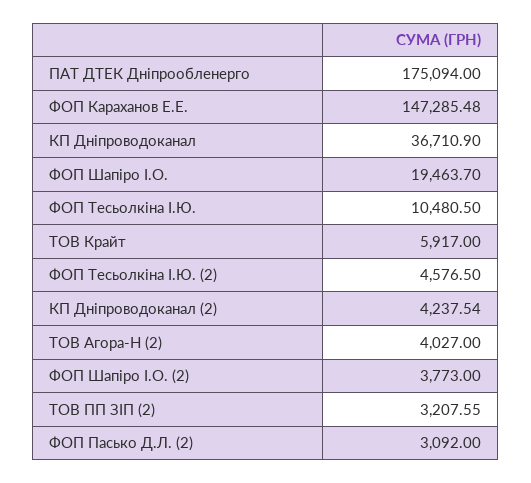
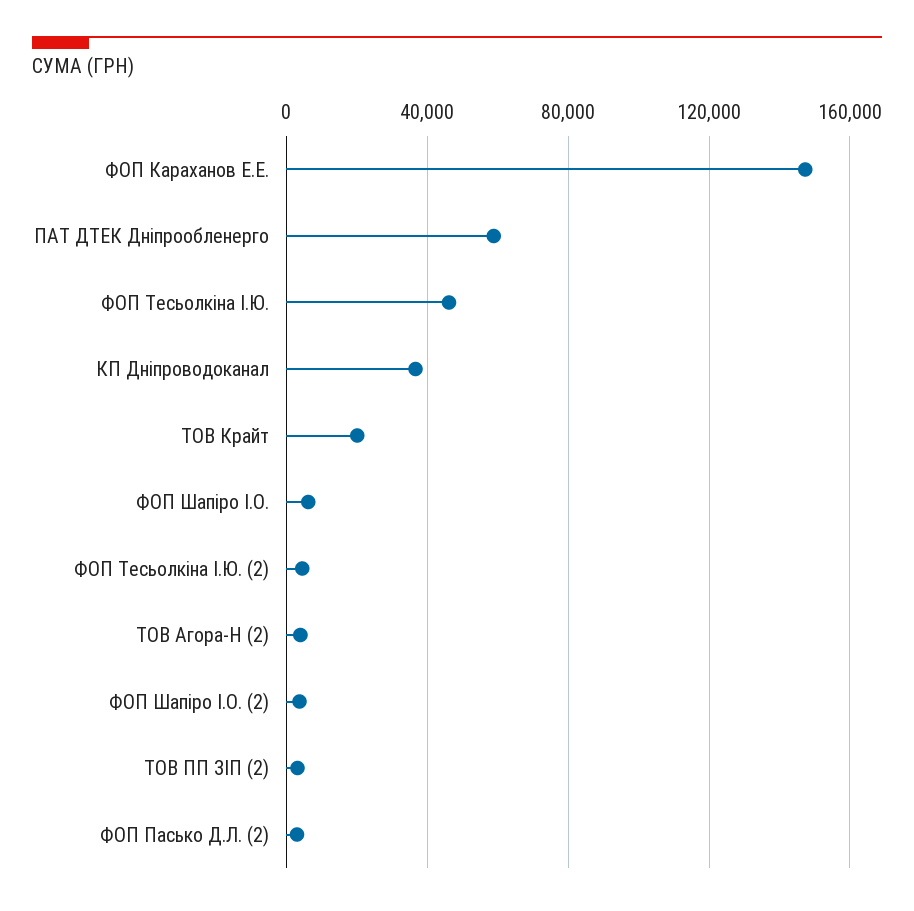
ПАТ ДТЕК Дніпрообленерго: 175094 -> 60000
ФОП Шапіро І.О.: 19463.7 -> 5000
ФОП Тесьолкіна І.Ю.: 10480.5 -> 45000
ТОВ Крайт: 5917 -> 20000
КП Дніпроводоканал (2): 4237.54 -> none

